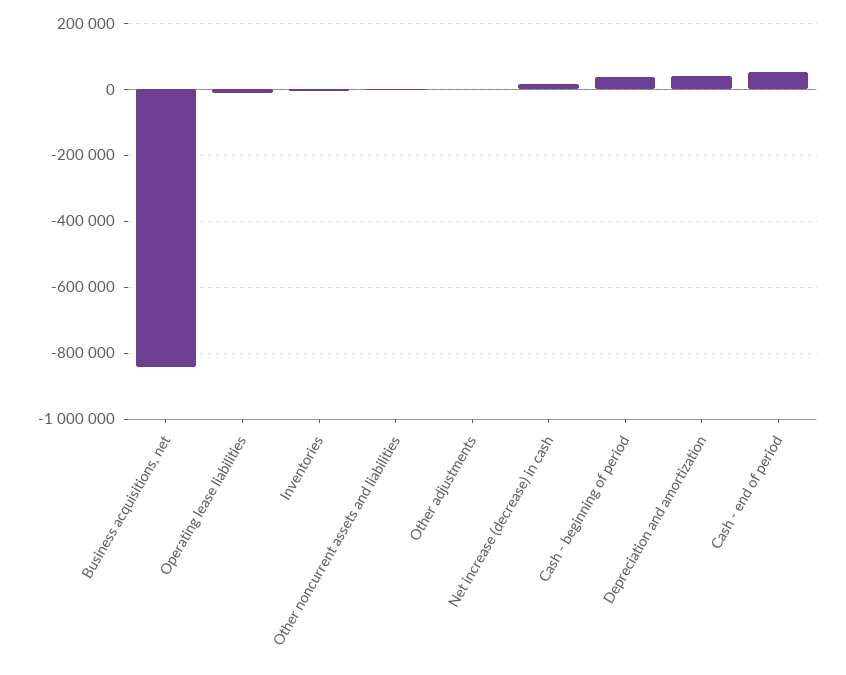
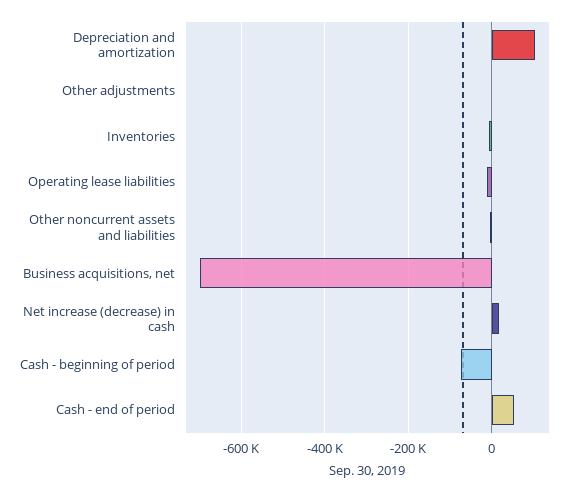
Business acquisitions, net: -840000 -> -700000
Cash - beginning of period: 40000 -> -80000
Depreciation and amortization: 40000 -> 100000

